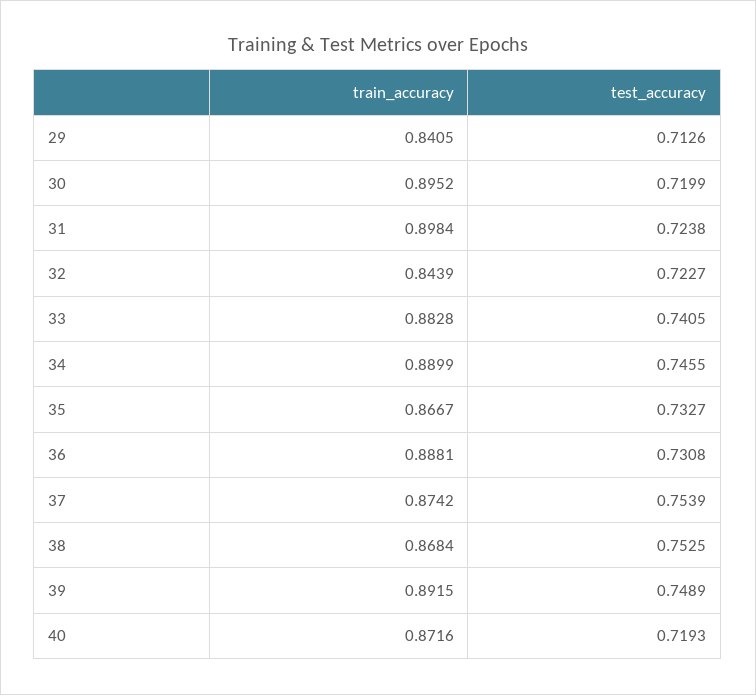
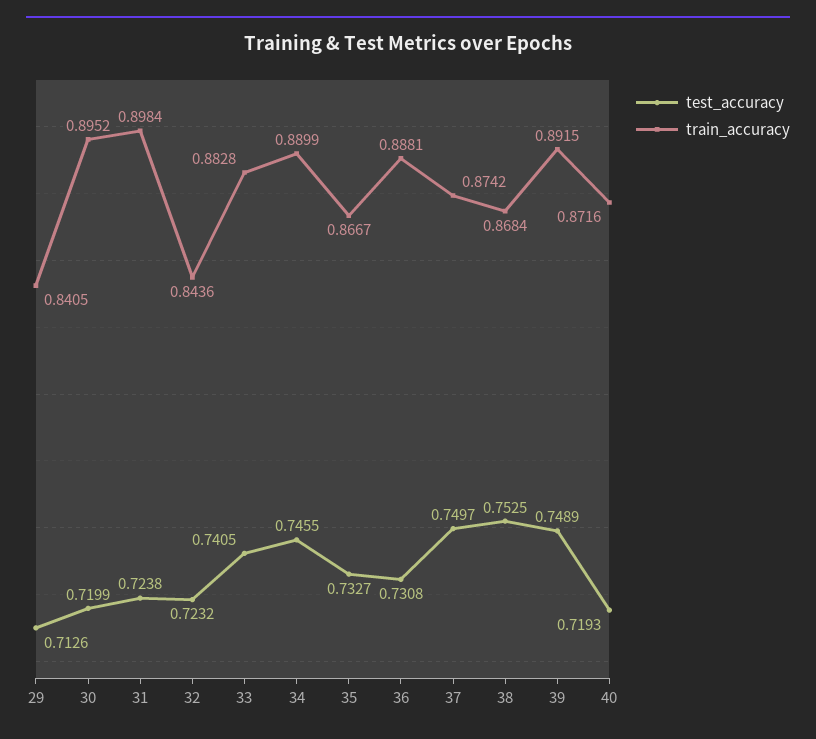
train_accuracy, 32: 0.8439 -> 0.8436
test_accuracy, 32: 0.7227 -> 0.7232
test_accuracy, 37: 0.7539 -> 0.7497

